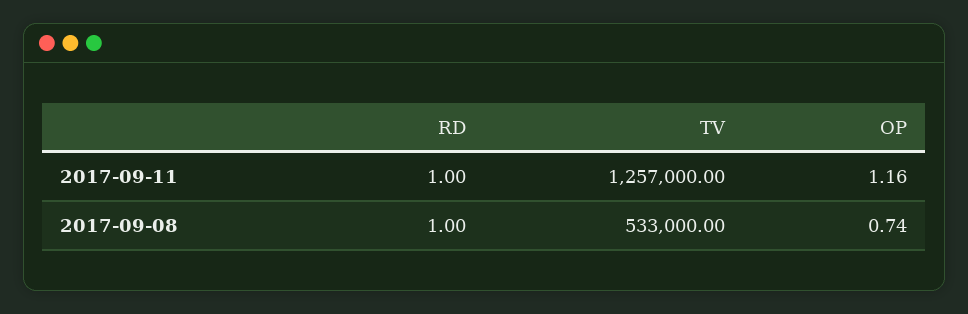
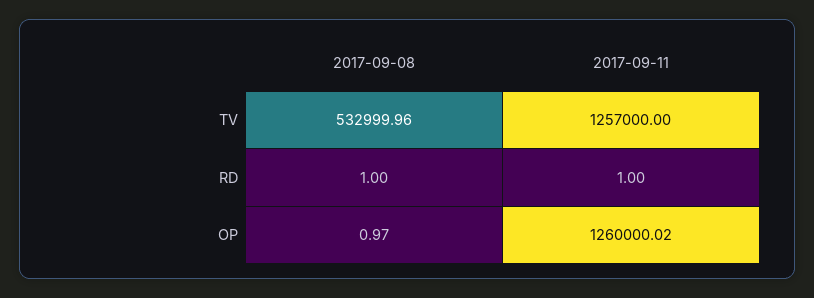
OP, 2017-09-11: 1.16 -> 1260000.02
TV, 2017-09-08: 533000 -> 532999.96
OP, 2017-09-08: 0.74 -> 0.97

